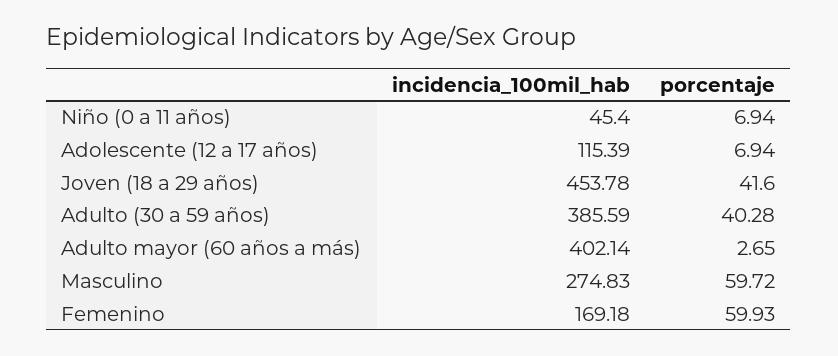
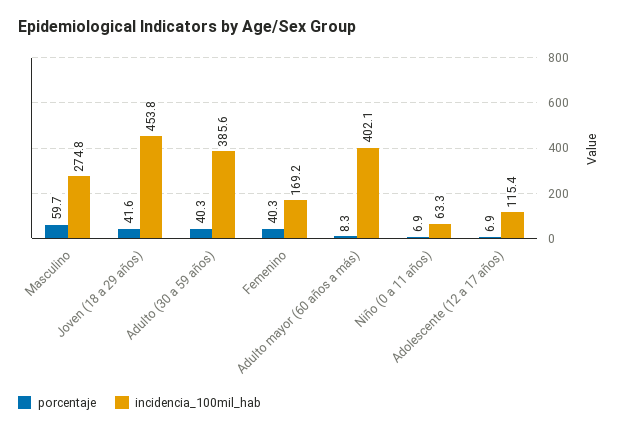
incidencia_100mil_hab, Niño (0 a 11 años): 45.4 -> 63.3
porcentaje, Adulto mayor (60 años a más): 2.65 -> 8.3
porcentaje, Femenino: 59.93 -> 40.3

